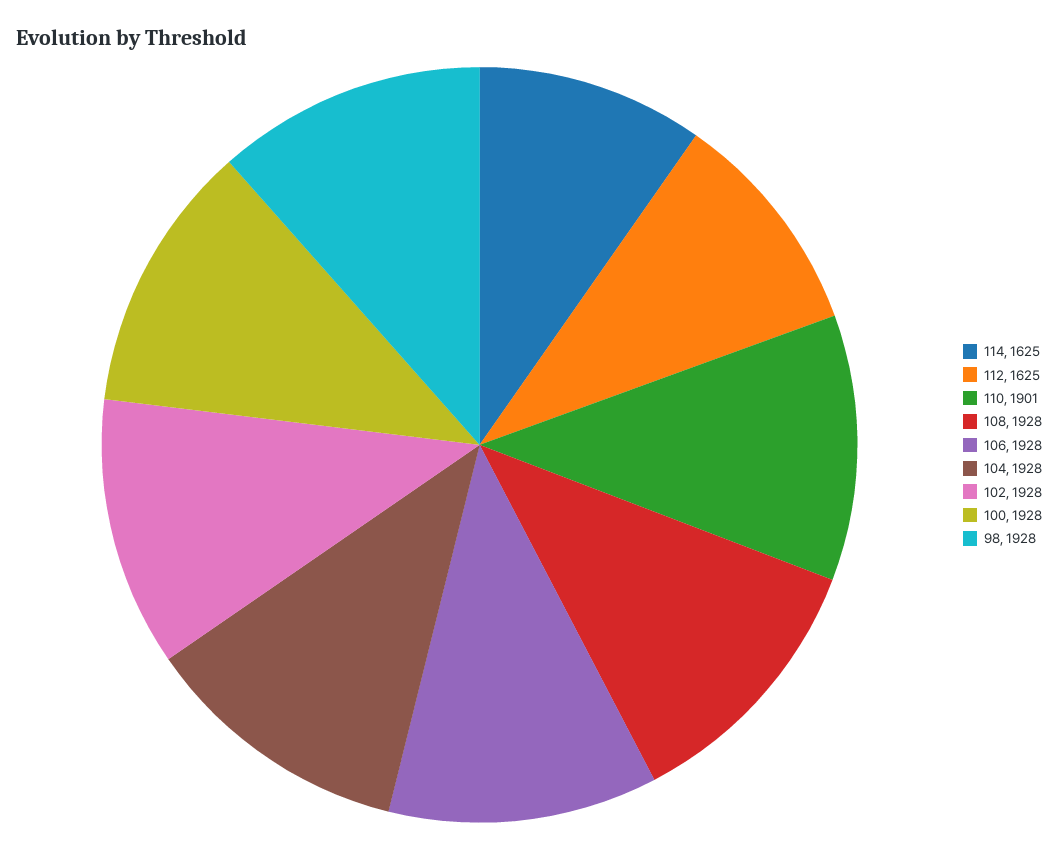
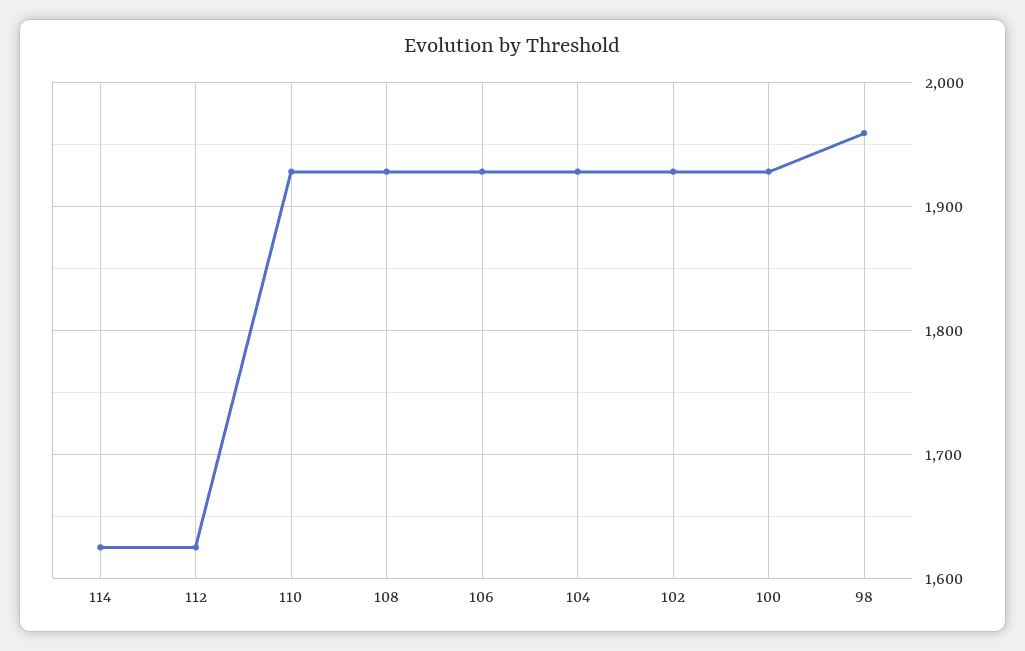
110: 1901 -> 1930
98: 1928 -> 1960

